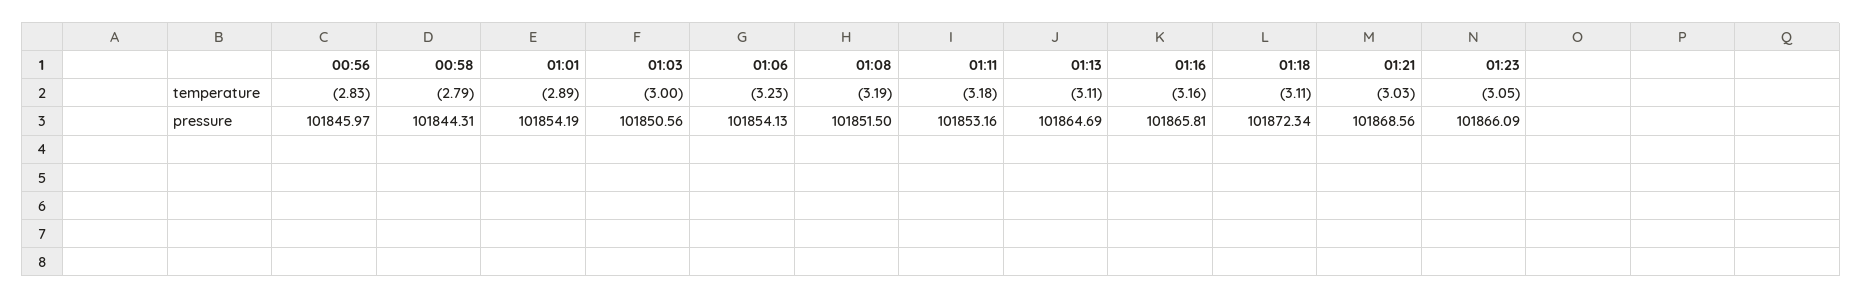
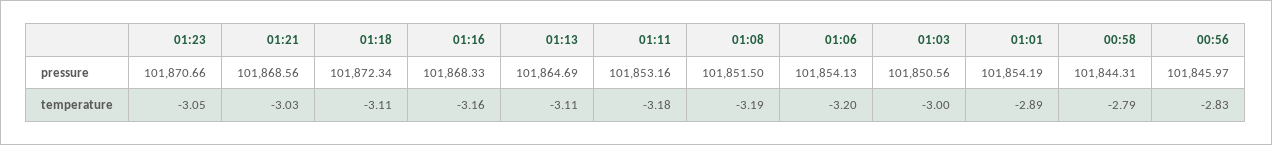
01:06, temperature: -3.23 -> -3.2
01:16, pressure: 101865.81 -> 101868.33
01:23, pressure: 101866.09 -> 101870.66

